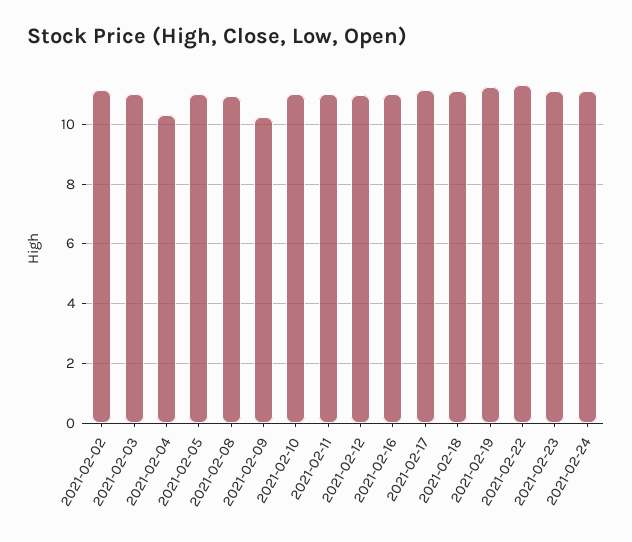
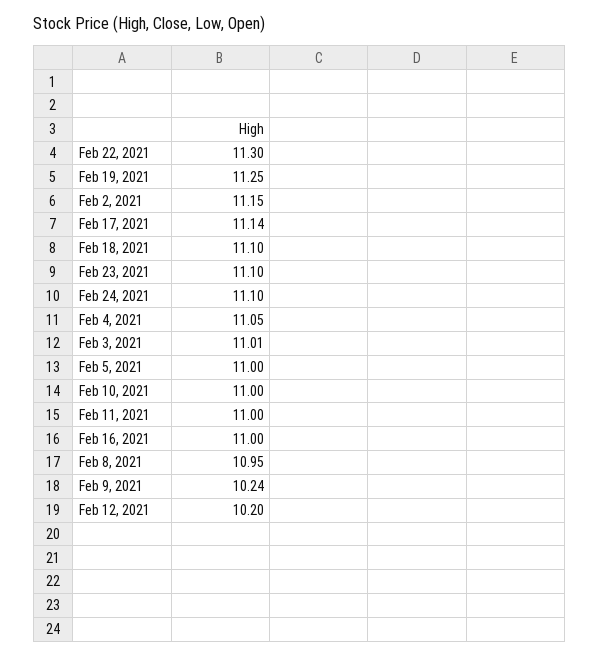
2021-02-04: 10.25 -> 11.05
2021-02-12: 11 -> 10.2

